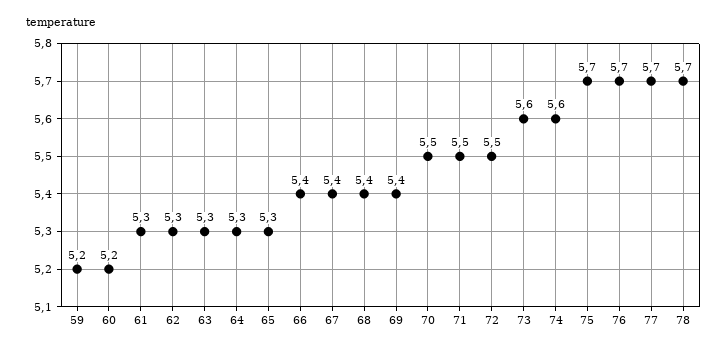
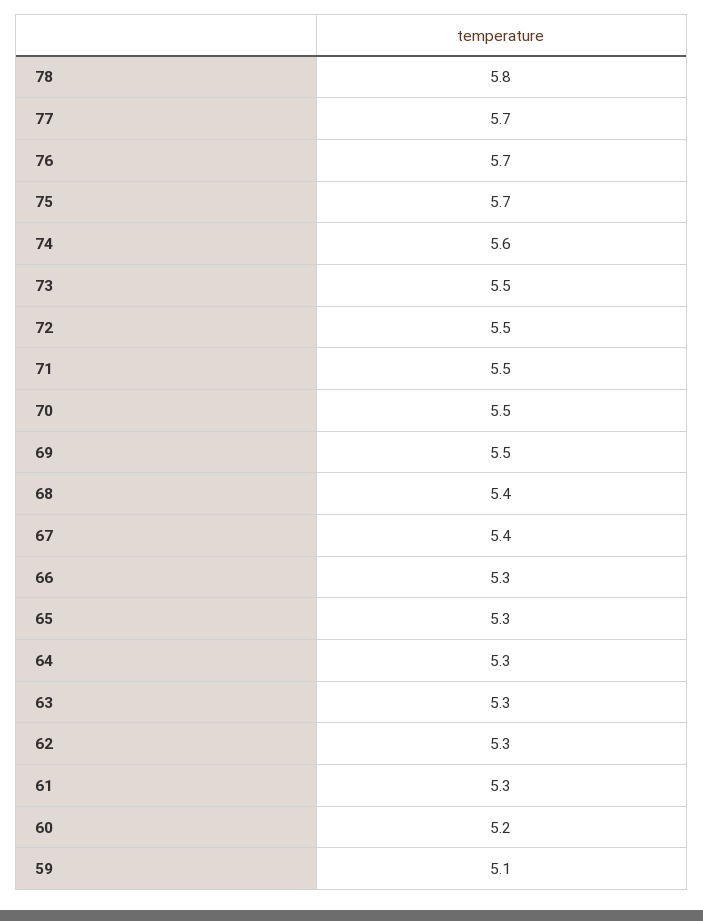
59: 5.2 -> 5.1
66: 5.4 -> 5.3
69: 5.4 -> 5.5
73: 5.6 -> 5.5
78: 5.7 -> 5.8

